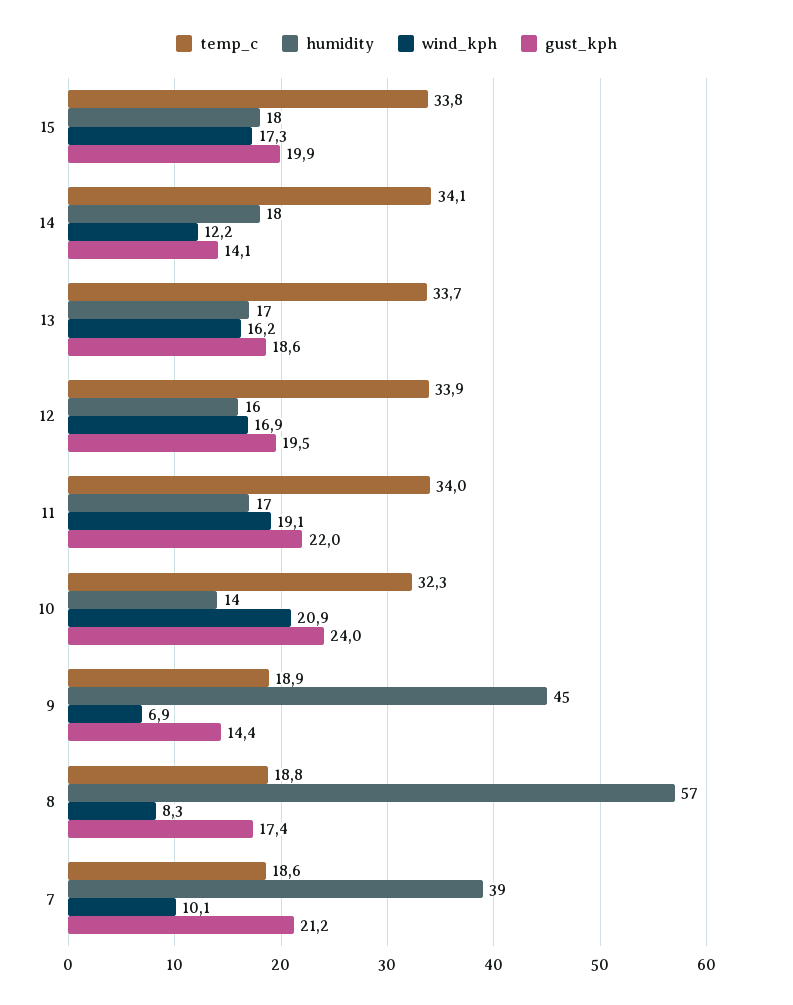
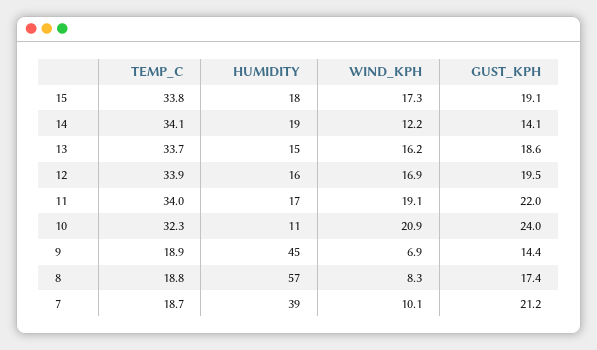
gust_kph, 15: 19.9 -> 19.1
humidity, 14: 18 -> 19
humidity, 13: 17 -> 15
humidity, 10: 14 -> 11
temp_c, 7: 18.6 -> 18.7

